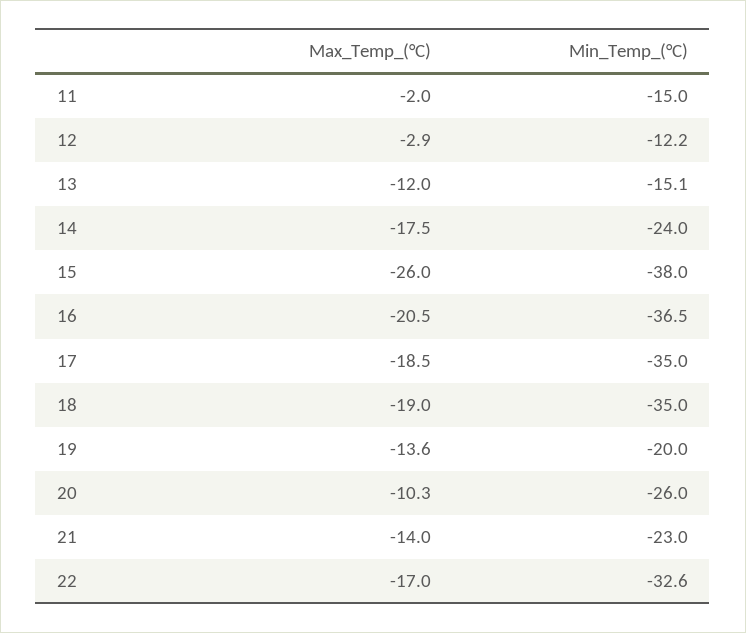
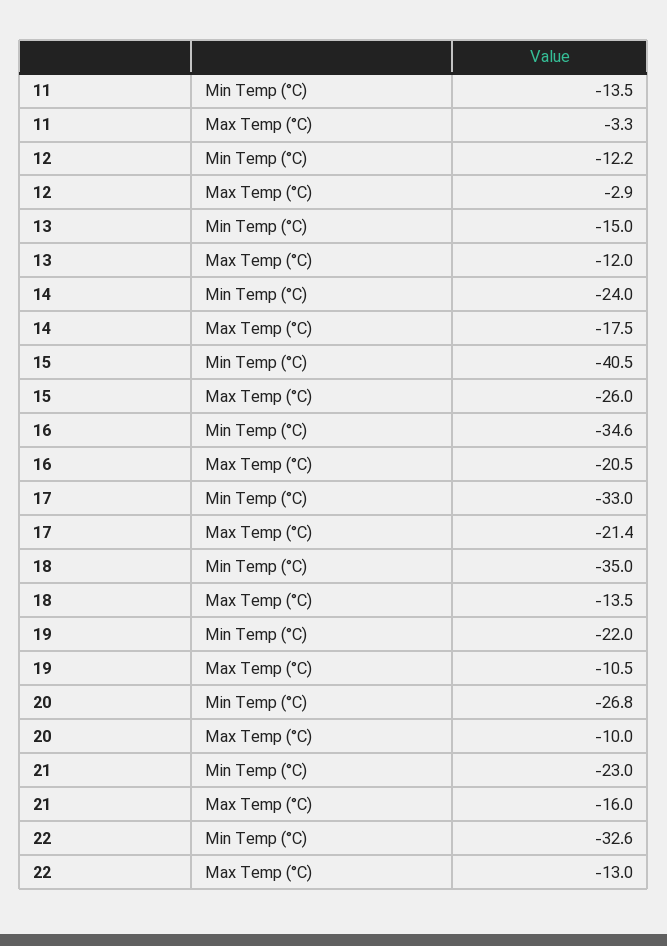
Max_Temp_(°C), 11: -2 -> -3.3
Min_Temp_(°C), 11: -15 -> -13.5
Min_Temp_(°C), 13: -15.1 -> -15
Min_Temp_(°C), 15: -38 -> -40.5
Min_Temp_(°C), 16: -36.5 -> -34.6
Max_Temp_(°C), 17: -18.5 -> -21.4
Min_Temp_(°C), 17: -35 -> -33
Max_Temp_(°C), 18: -19 -> -13.5
Max_Temp_(°C), 19: -13.6 -> -10.5
Min_Temp_(°C), 19: -20 -> -22
Max_Temp_(°C), 20: -10.3 -> -10
Min_Temp_(°C), 20: -26 -> -26.8
Max_Temp_(°C), 21: -14 -> -16
Max_Temp_(°C), 22: -17 -> -13

